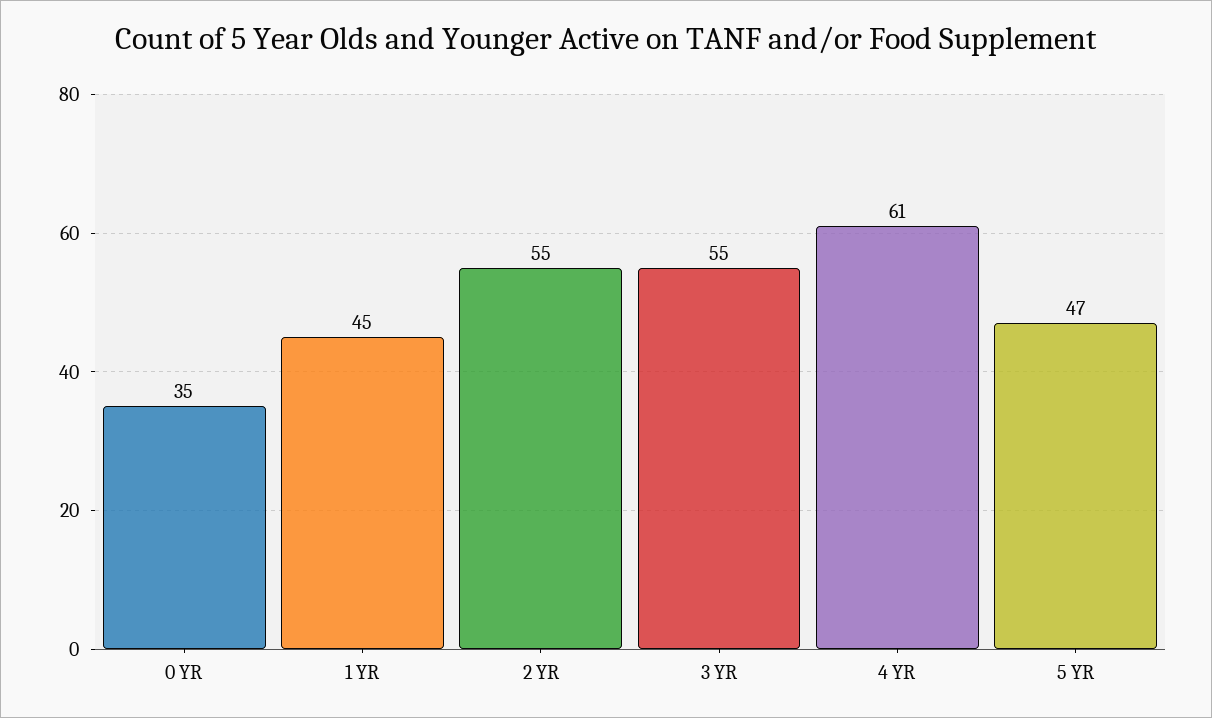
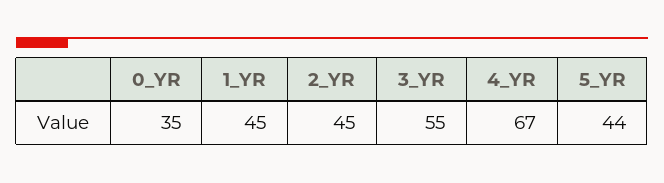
2 YR: 55 -> 45
4 YR: 61 -> 67
5 YR: 47 -> 44

